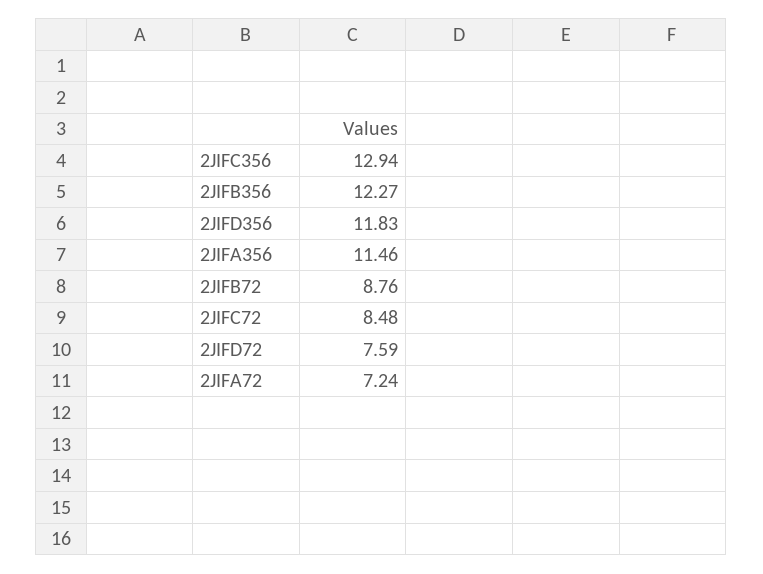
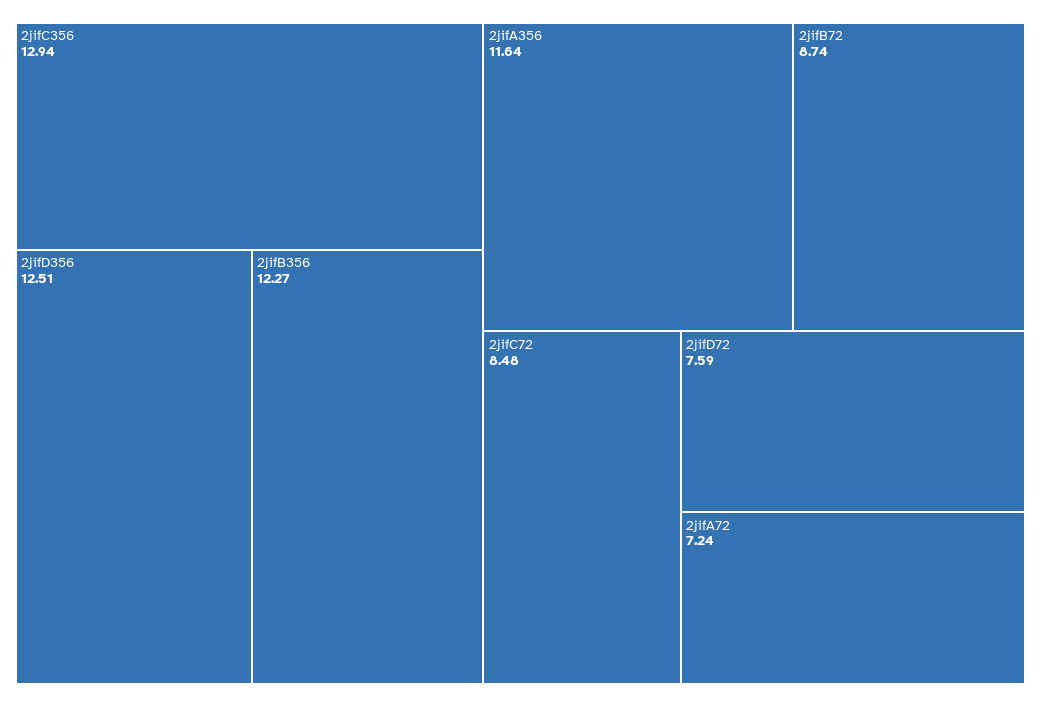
2JIFD356: 11.83 -> 12.51
2JIFA356: 11.46 -> 11.64
2JIFB72: 8.76 -> 8.74

